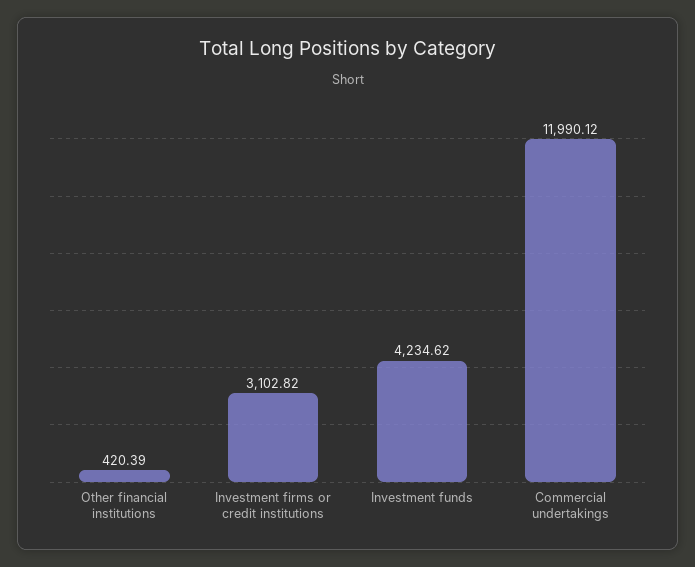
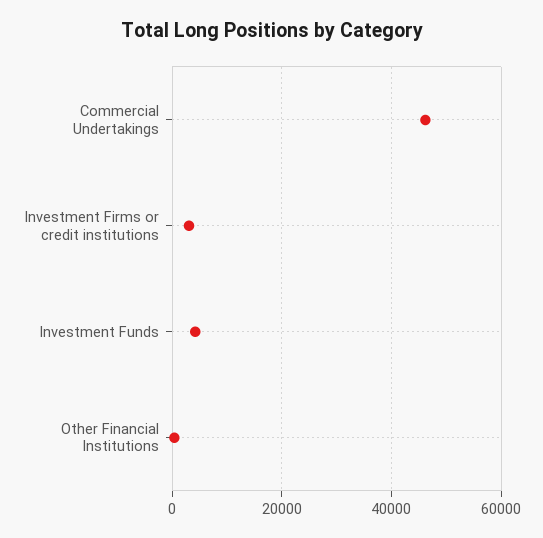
Commercial undertakings: 11990.12 -> 46000

